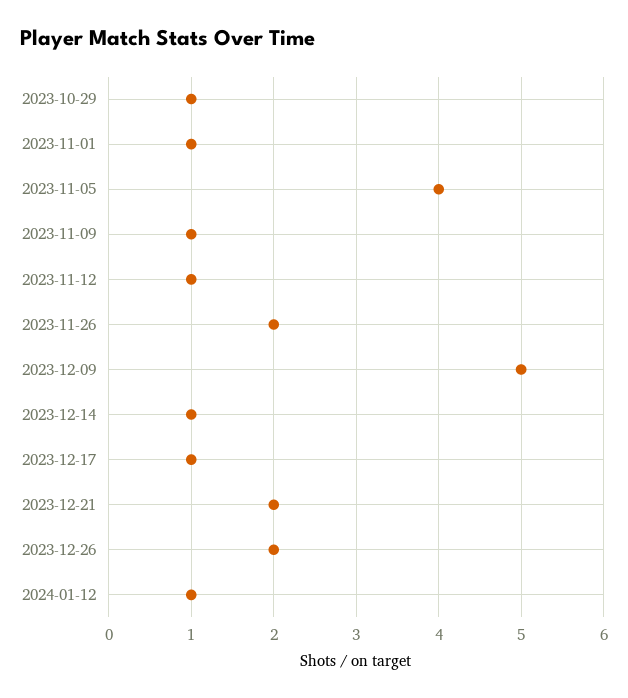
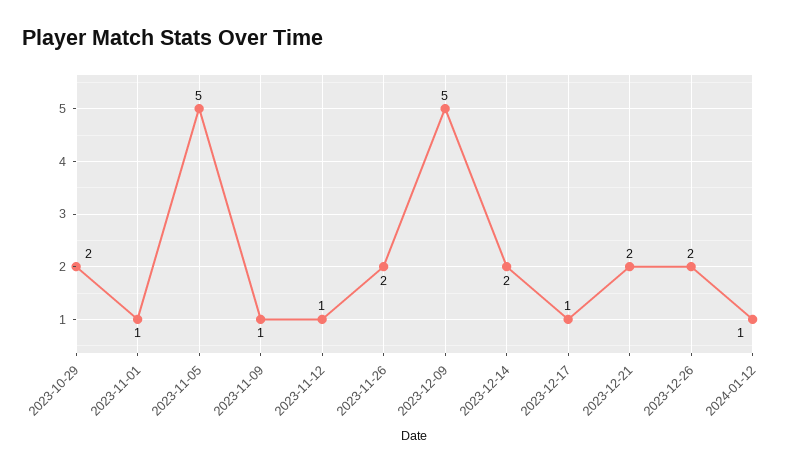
2023-10-29: 1 -> 2
2023-11-05: 4 -> 5
2023-12-14: 1 -> 2

